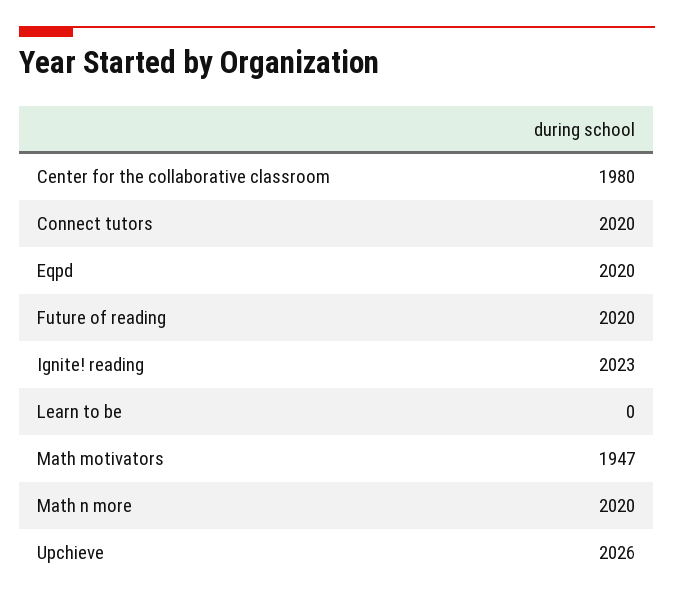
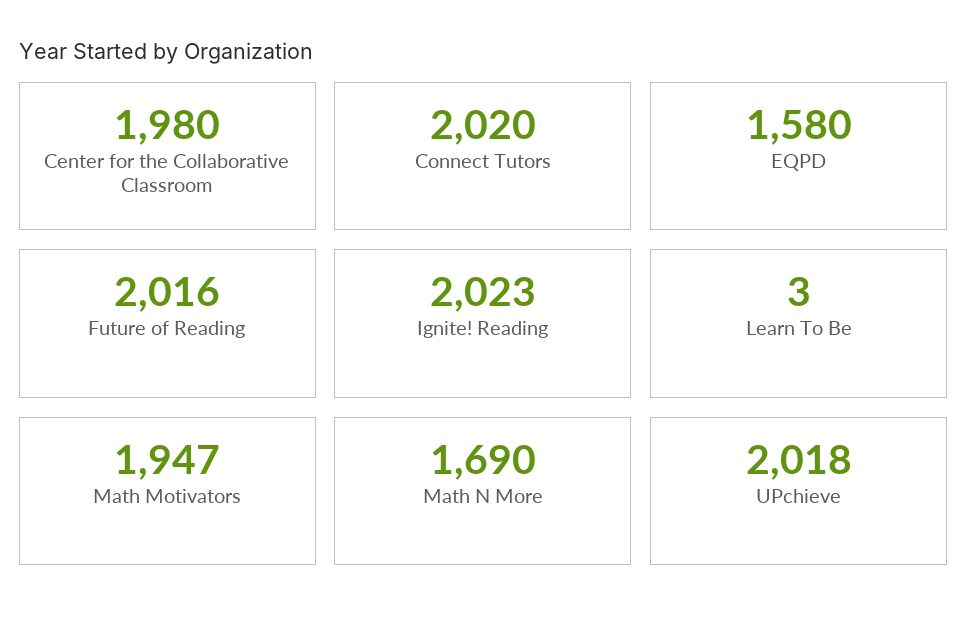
Eqpd: 2020 -> 1580
Future of reading: 2020 -> 2016
Learn to be: 0 -> 3
Math n more: 2020 -> 1690
Upchieve: 2026 -> 2018

